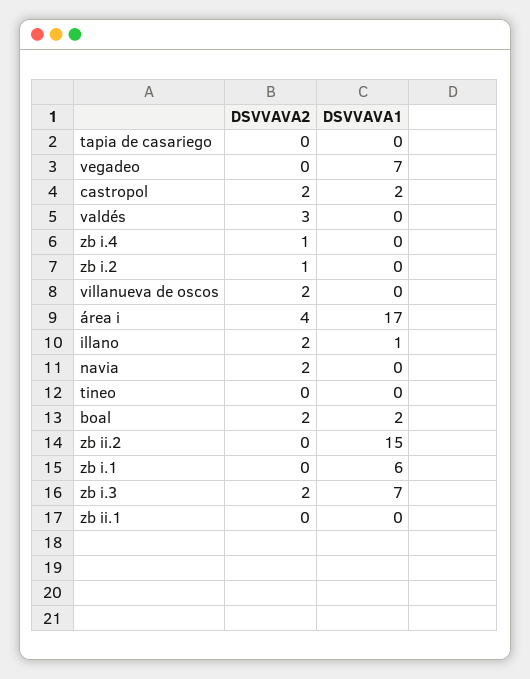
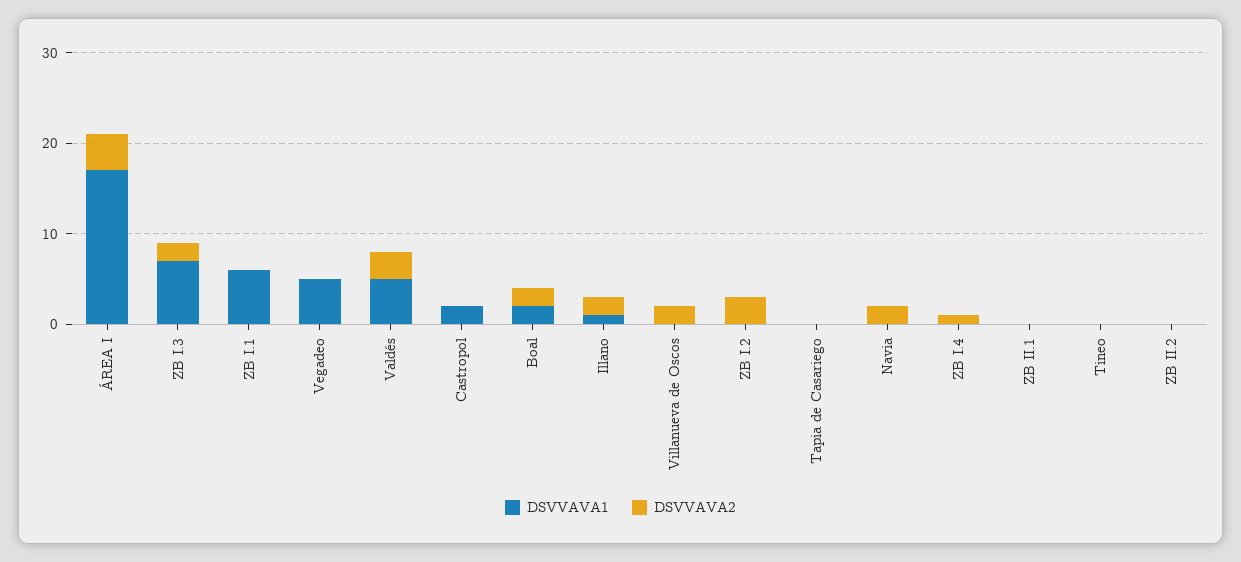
DSVVAVA1, vegadeo: 7 -> 5
DSVVAVA2, castropol: 2 -> 0
DSVVAVA1, valdés: 0 -> 5
DSVVAVA2, zb i.2: 1 -> 3
DSVVAVA1, zb ii.2: 15 -> 0

